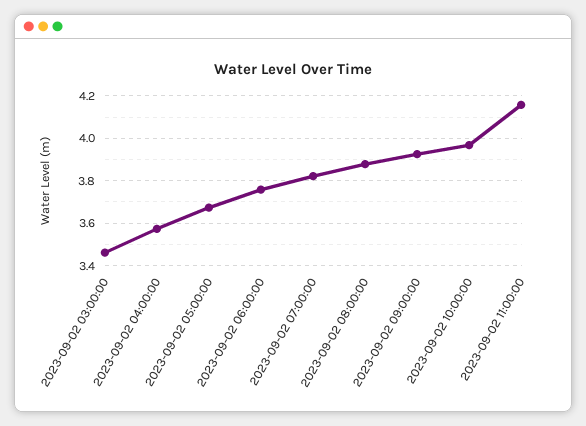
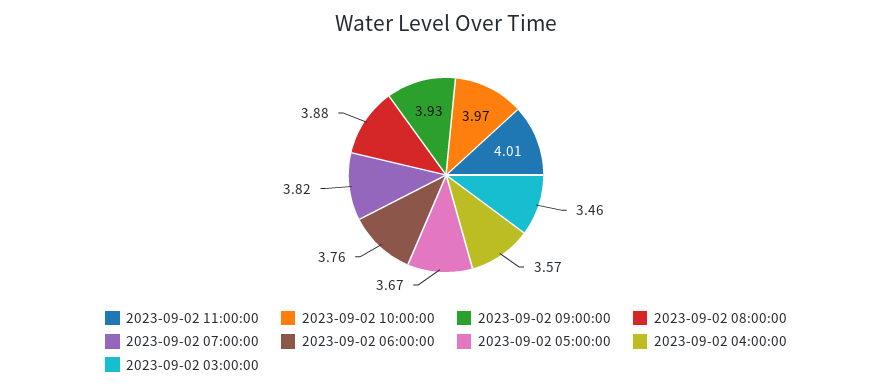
2023-09-02 11:00:00: 4.15 -> 4.01

